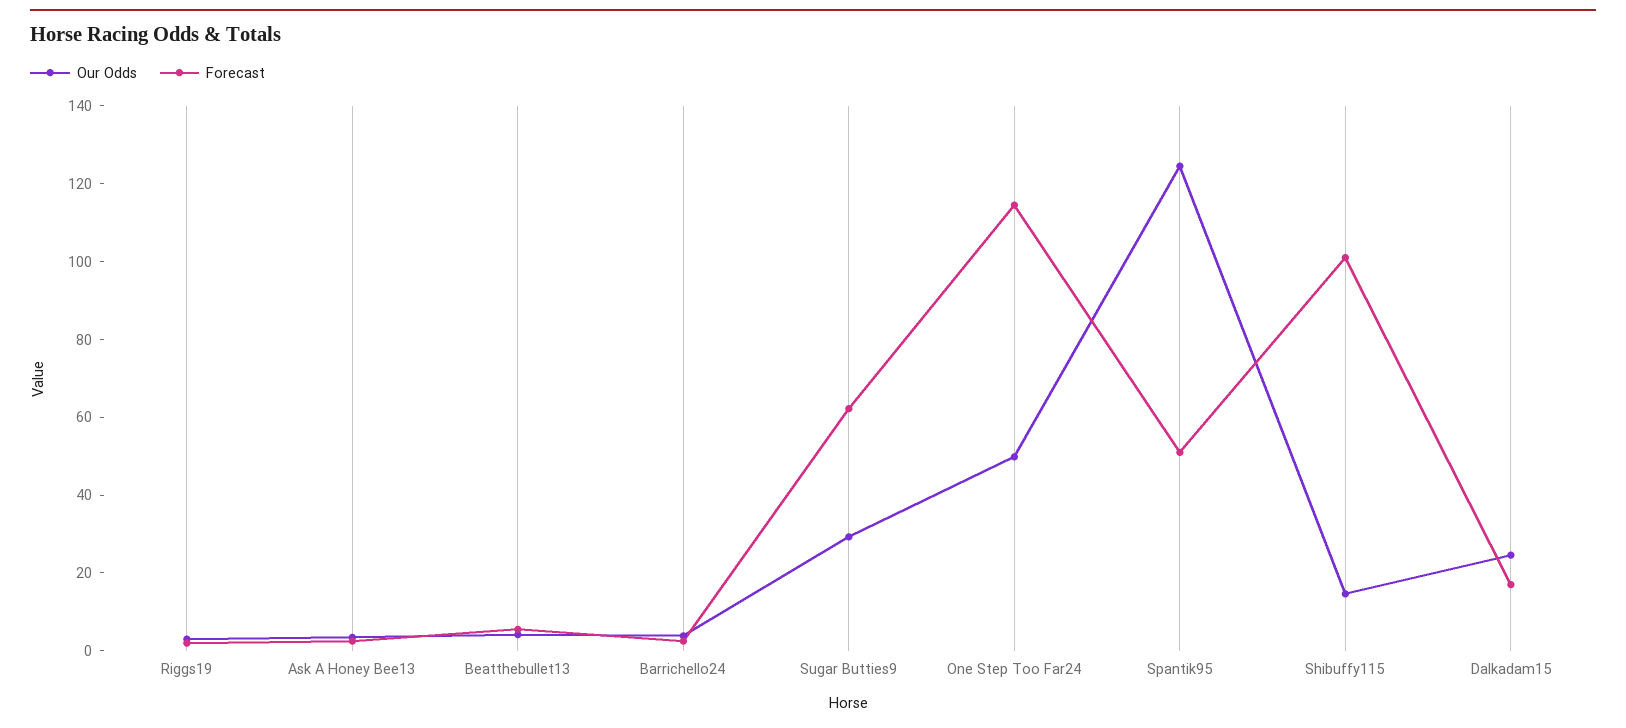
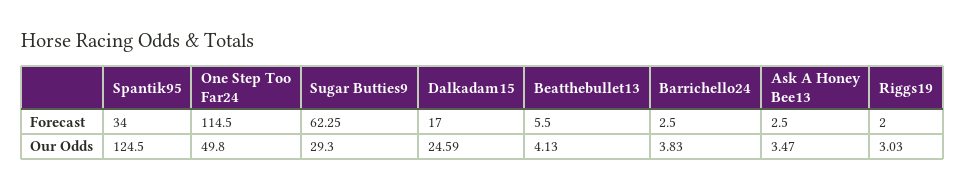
Forecast, Spantik95: 50 -> 34
Our Odds, Shibuffy115: 15 -> none
Forecast, Shibuffy115: 100 -> none

